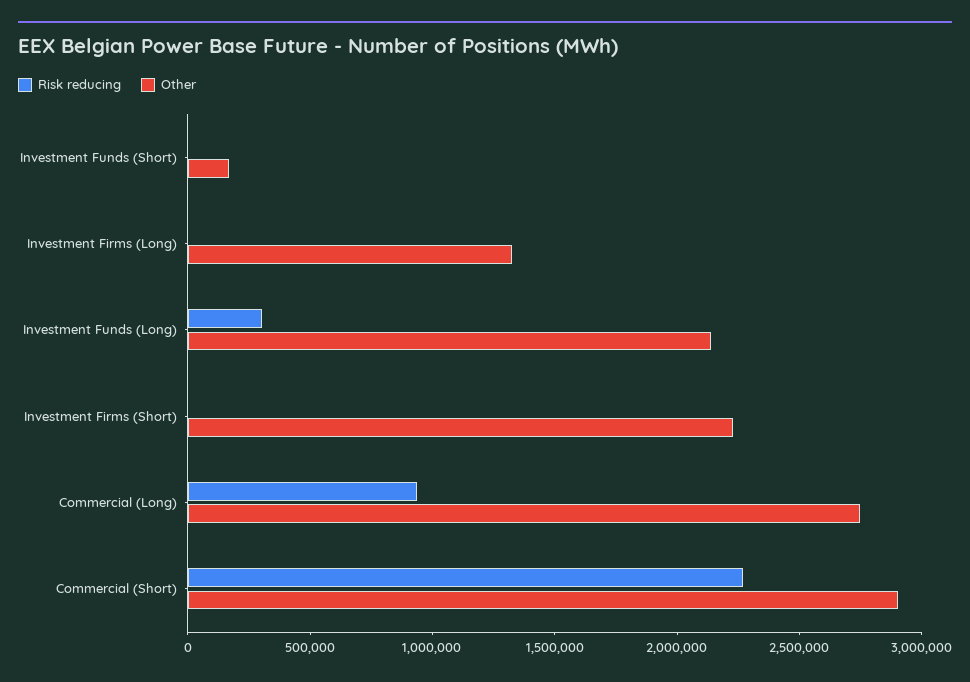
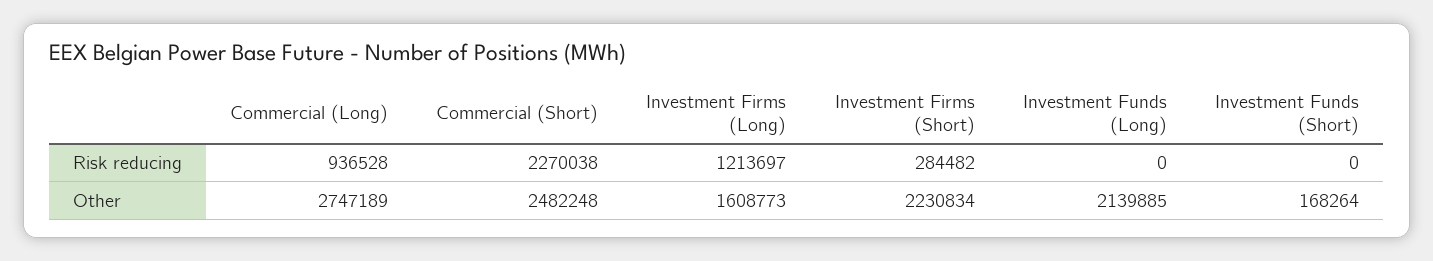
Risk reducing, Investment Firms (Long): 0 -> 1213697
Other, Investment Firms (Long): 1300000 -> 1608773
Risk reducing, Investment Funds (Long): 300000 -> 0
Risk reducing, Investment Firms (Short): 0 -> 284482
Other, Commercial (Short): 2900000 -> 2482248

